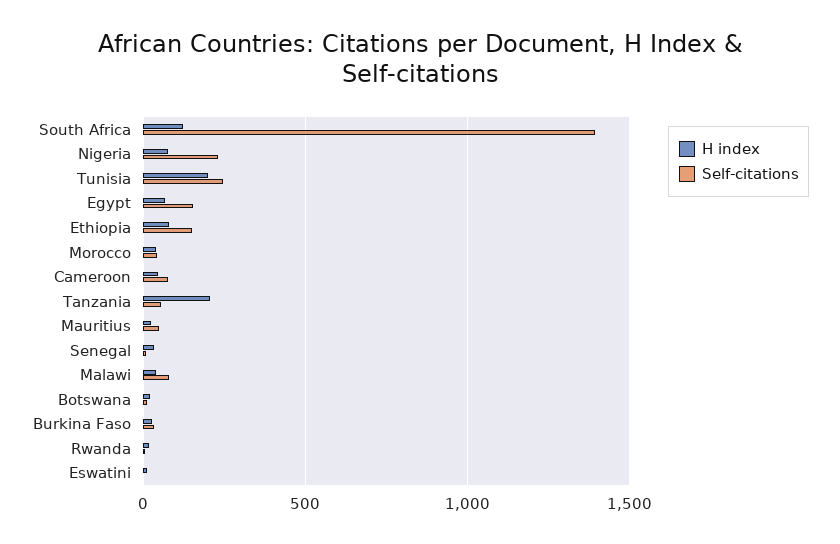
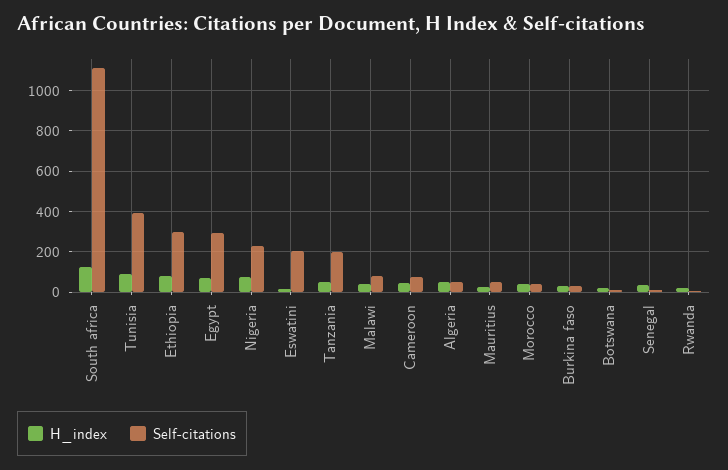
Self-citations, South Africa: 1400 -> 1100
H index, Tunisia: 200 -> 100
Self-citations, Tunisia: 250 -> 400
Self-citations, Egypt: 150 -> 300
Self-citations, Ethiopia: 150 -> 300
H index, Tanzania: 200 -> 50
Self-citations, Tanzania: 50 -> 200
Self-citations, Eswatini: 0 -> 200
H index, Algeria: none -> 50
Self-citations, Algeria: none -> 50

